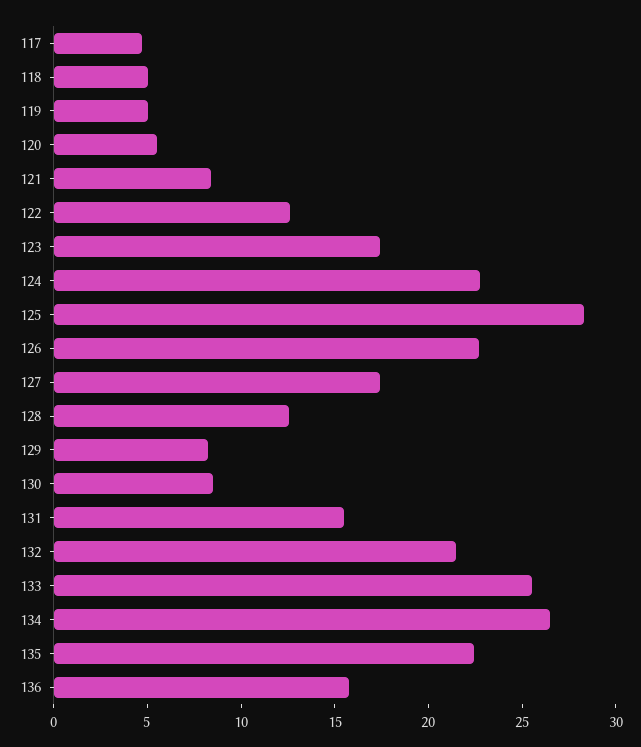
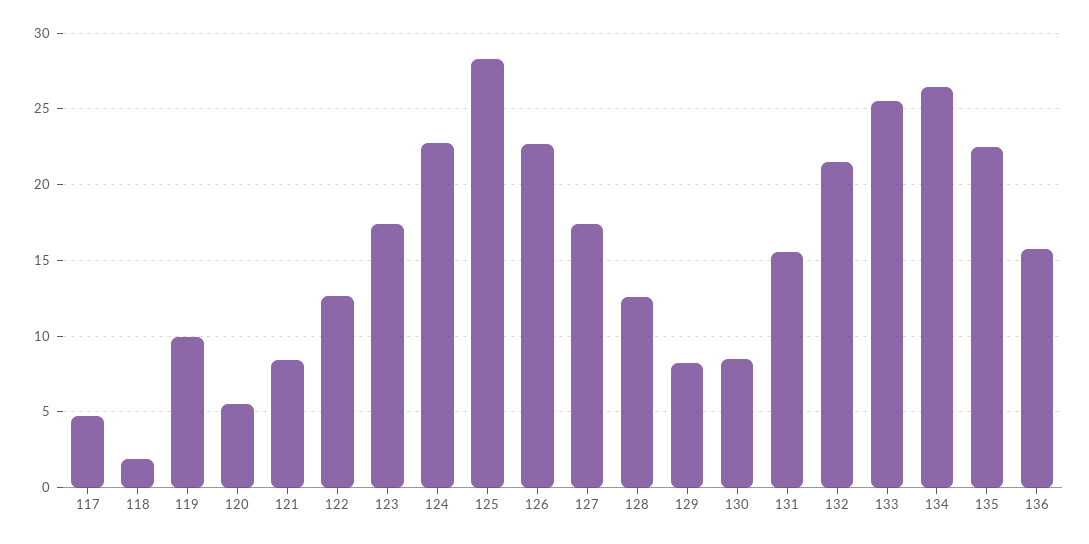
118: 5 -> 2
119: 5 -> 10

